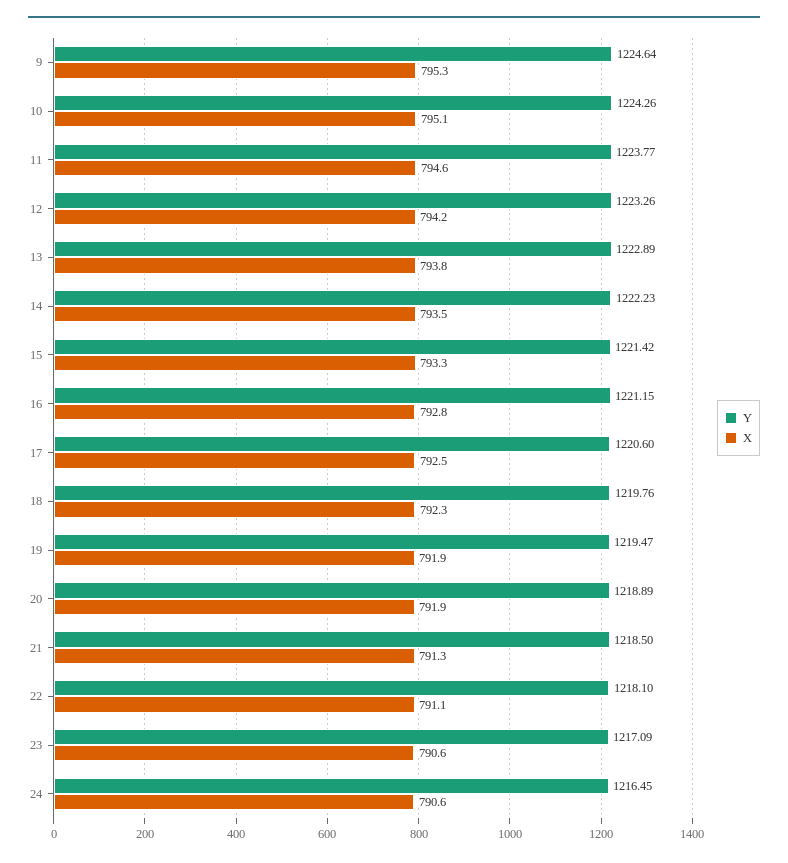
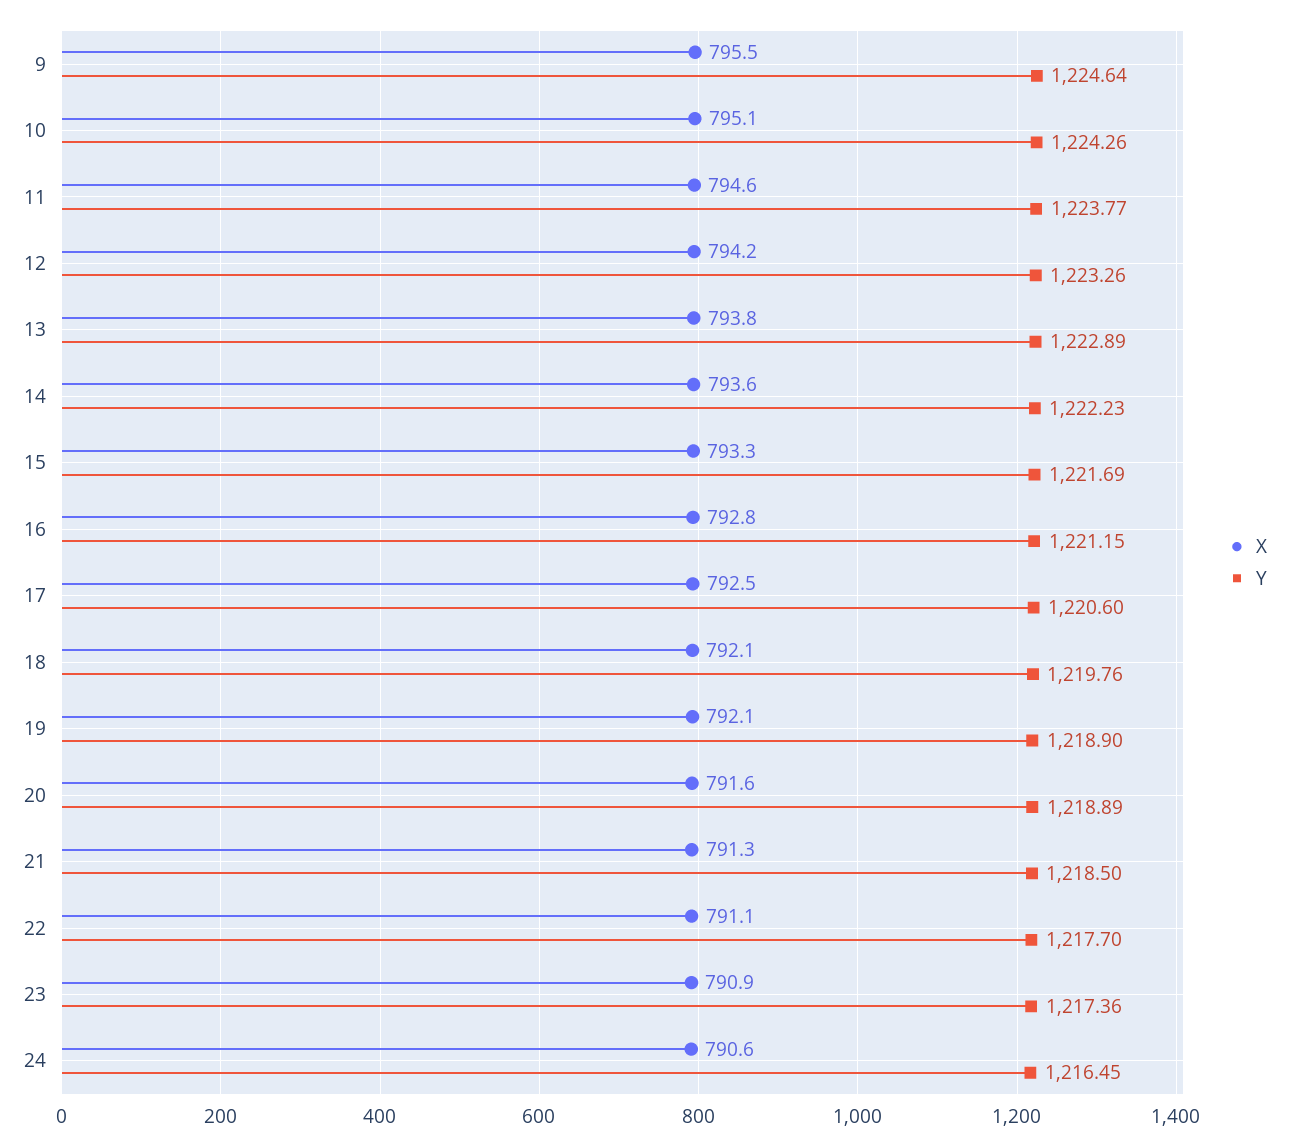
X, 9: 795.3 -> 795.5
X, 14: 793.5 -> 793.6
Y, 15: 1221.42 -> 1221.69
X, 18: 792.3 -> 792.1
Y, 19: 1219.47 -> 1218.9
X, 19: 791.9 -> 792.1
X, 20: 791.9 -> 791.6
Y, 22: 1218.1 -> 1217.7
Y, 23: 1217.09 -> 1217.36
X, 23: 790.6 -> 790.9

